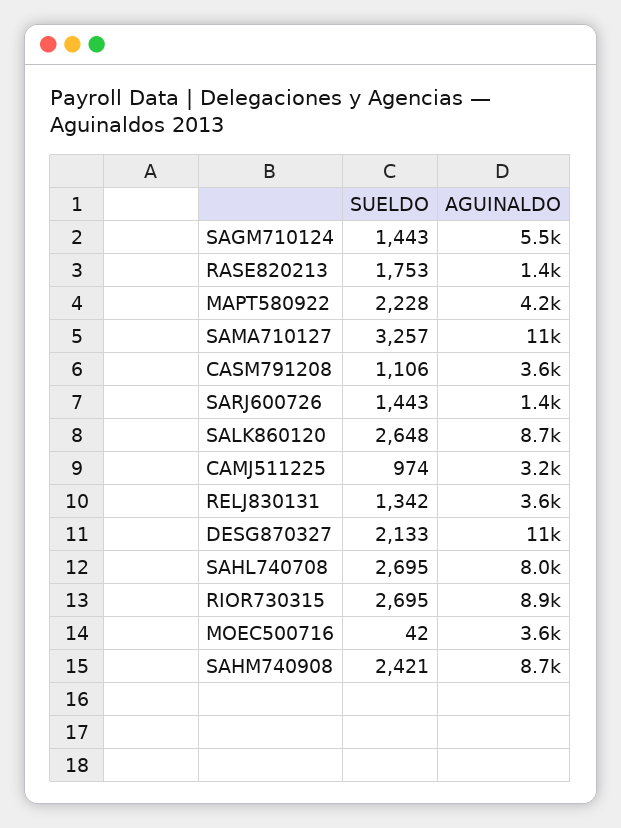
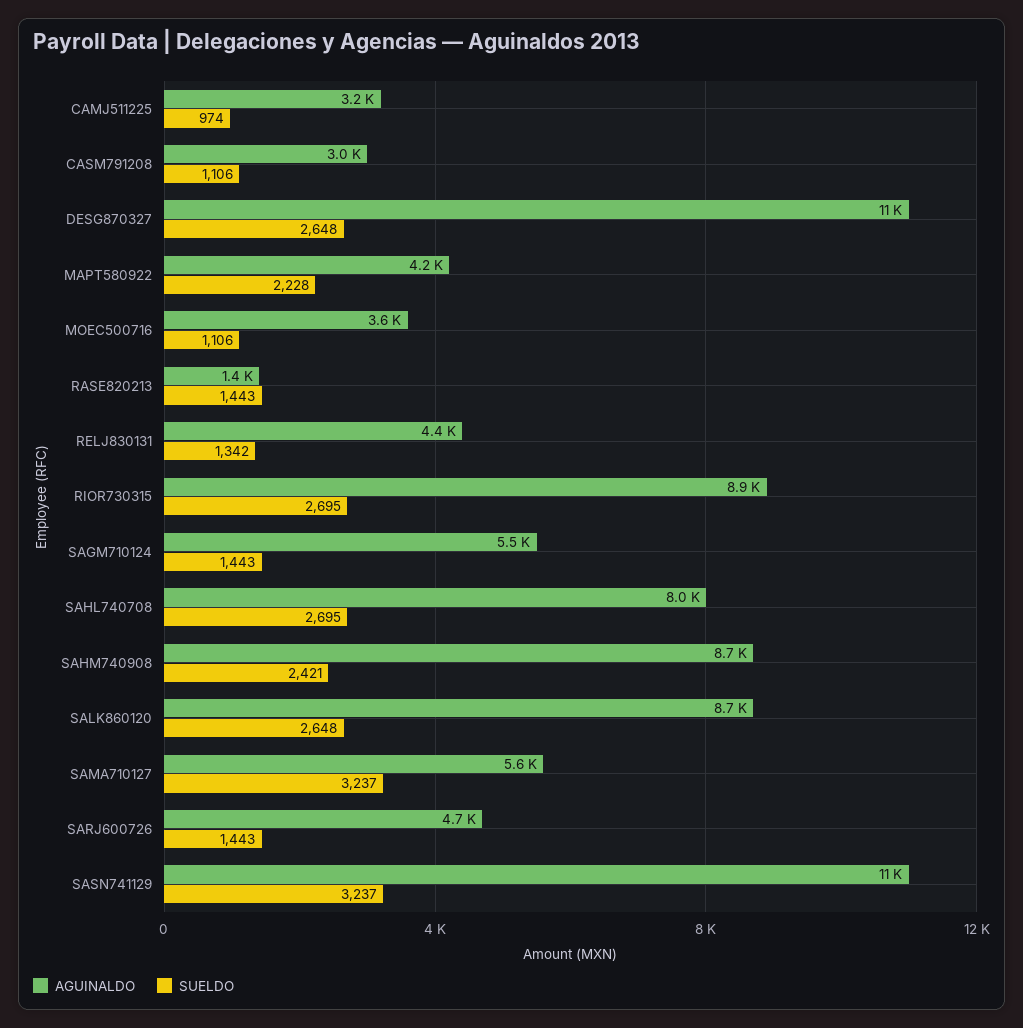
SUELDO, RASE820213: 1753 -> 1443
SUELDO, SAMA710127: 3257 -> 3237
AGUINALDO, SAMA710127: 11000 -> 5600
AGUINALDO, CASM791208: 3600 -> 3000
AGUINALDO, SARJ600726: 1400 -> 4700
AGUINALDO, RELJ830131: 3600 -> 4400
SUELDO, DESG870327: 2133 -> 2648
SUELDO, MOEC500716: 42 -> 1106
AGUINALDO, SASN741129: none -> 11000
SUELDO, SASN741129: none -> 3237

